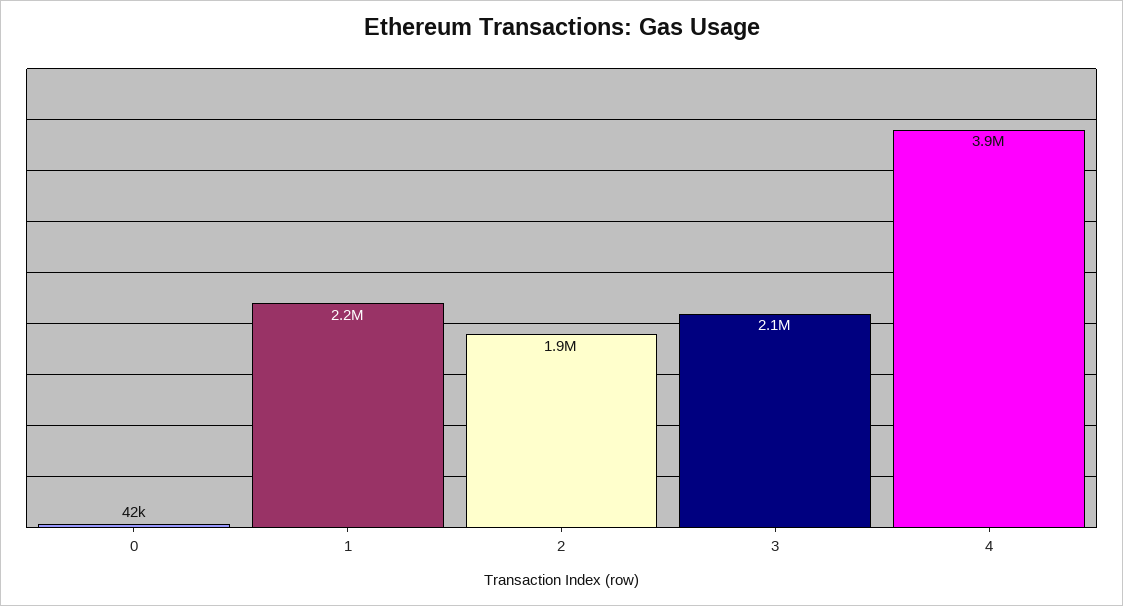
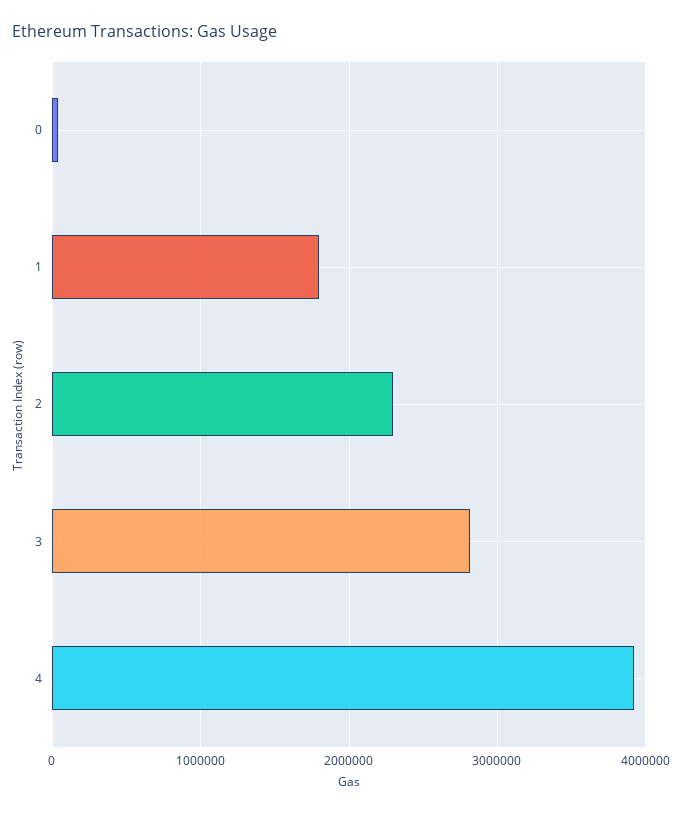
1: 2200000 -> 1800000
2: 1900000 -> 2300000
3: 2100000 -> 2800000

